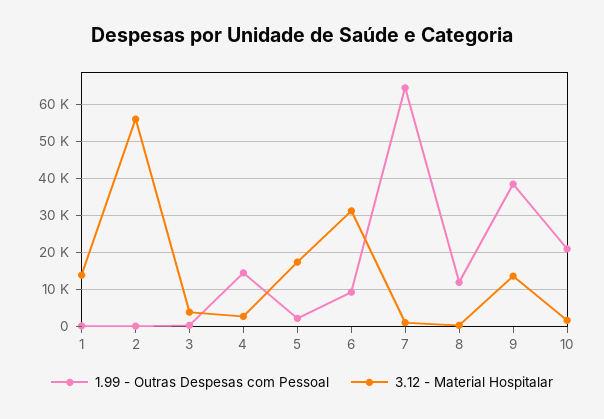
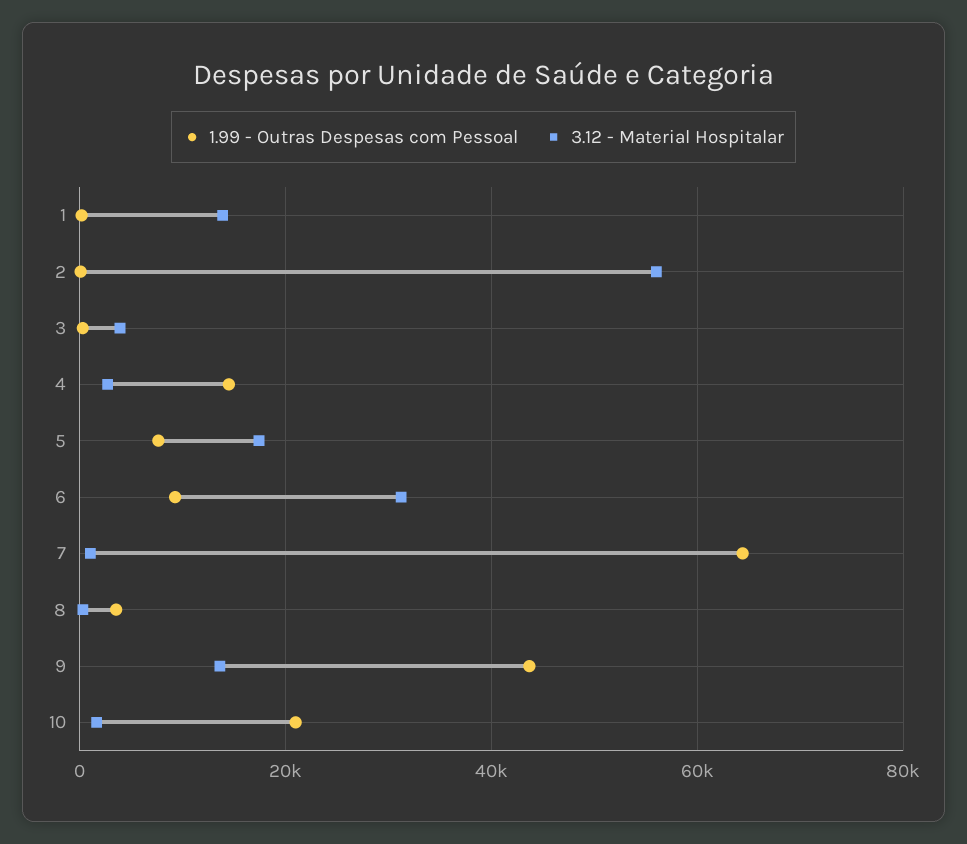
1.99 - Outras Despesas com Pessoal, 5: 2000 -> 8000
1.99 - Outras Despesas com Pessoal, 8: 12000 -> 4000
1.99 - Outras Despesas com Pessoal, 9: 38000 -> 44000

